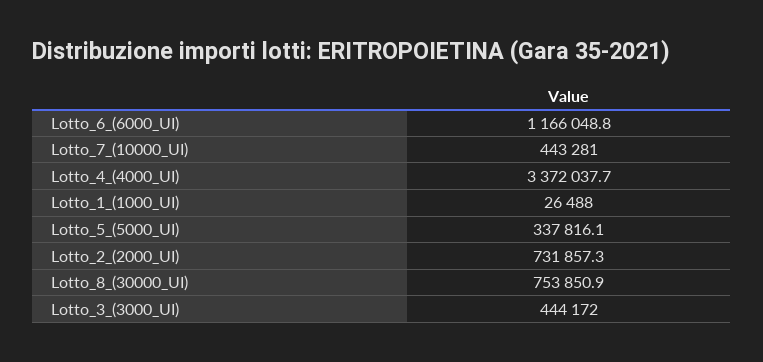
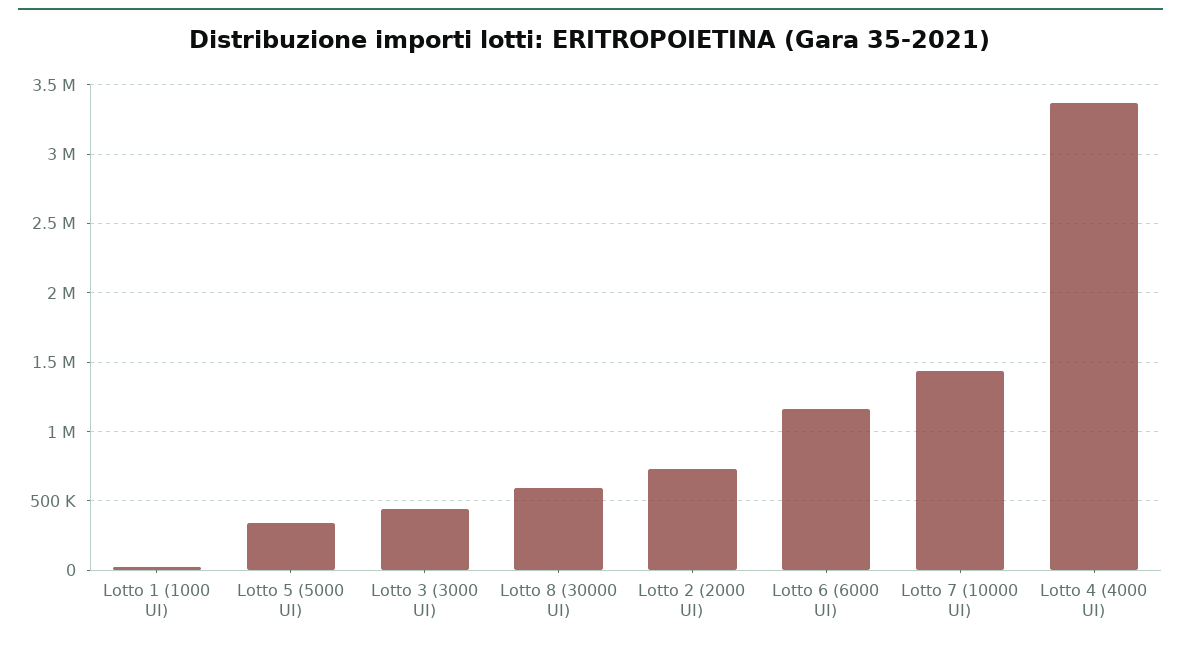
Lotto_7_(10000_UI): 443281 -> 1450000
Lotto_8_(30000_UI): 753850.9 -> 600000

